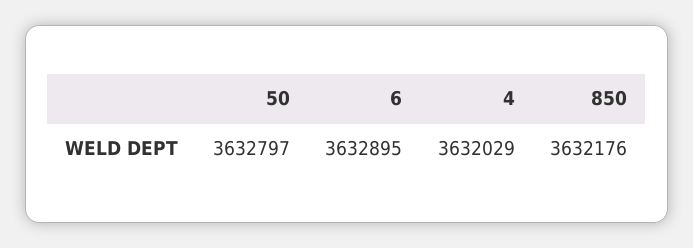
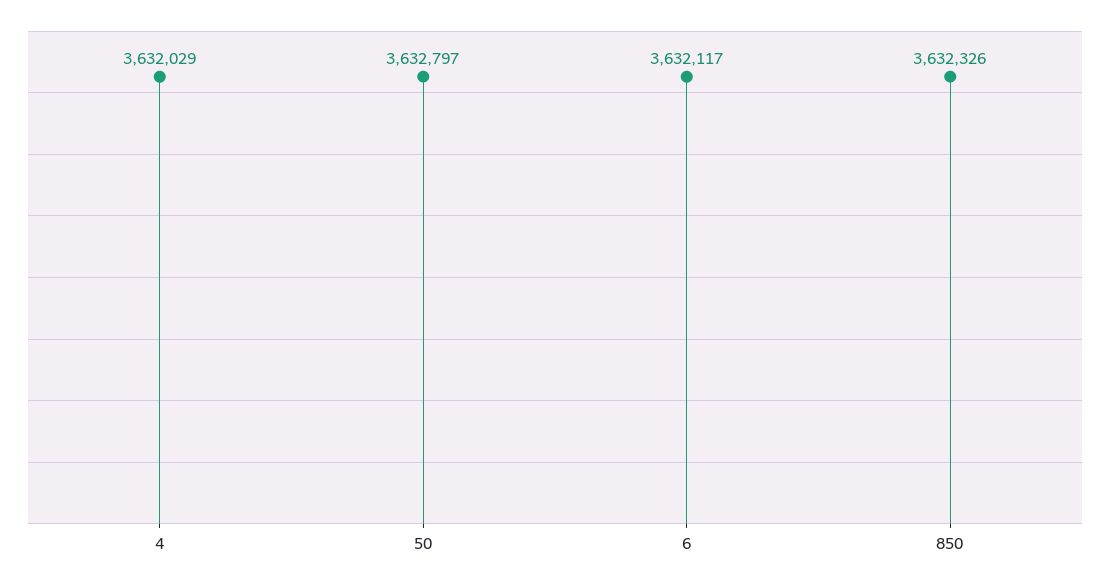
6: 3632895 -> 3632117
850: 3632176 -> 3632326

